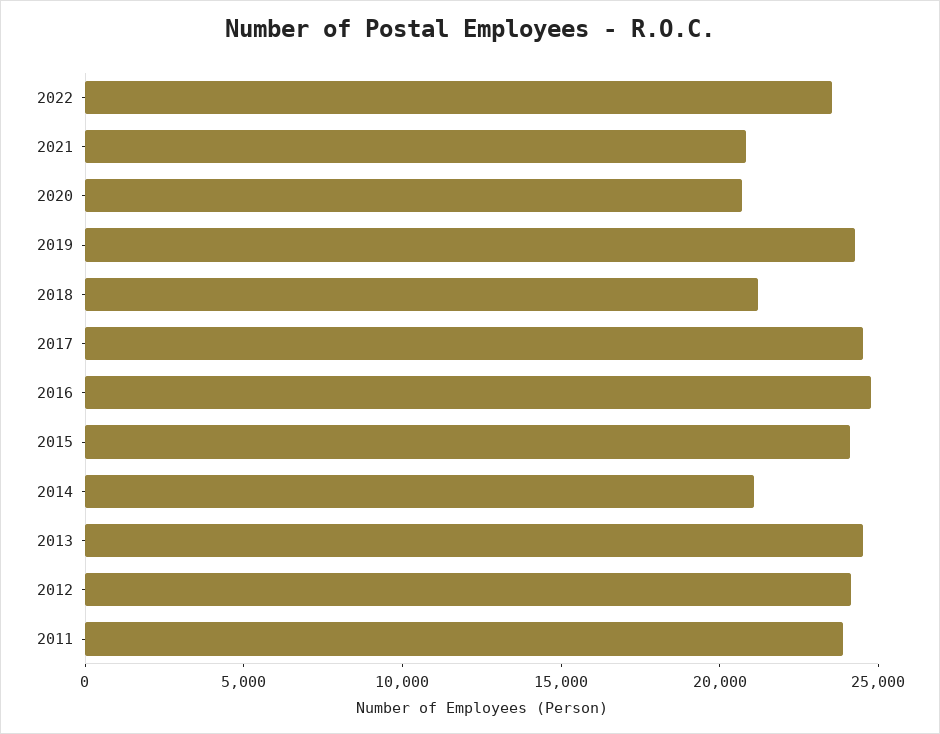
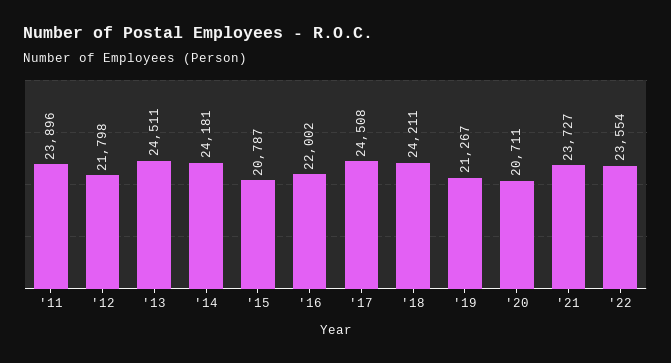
2021: 21000 -> 23727
2019: 24000 -> 21267
2018: 21000 -> 24211
2016: 25000 -> 22002
2015: 24000 -> 20787
2014: 21000 -> 24181
2012: 24000 -> 21798

